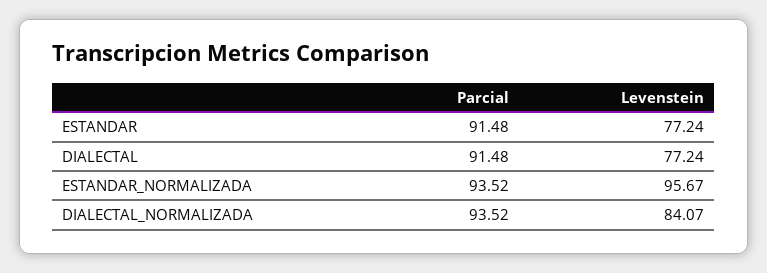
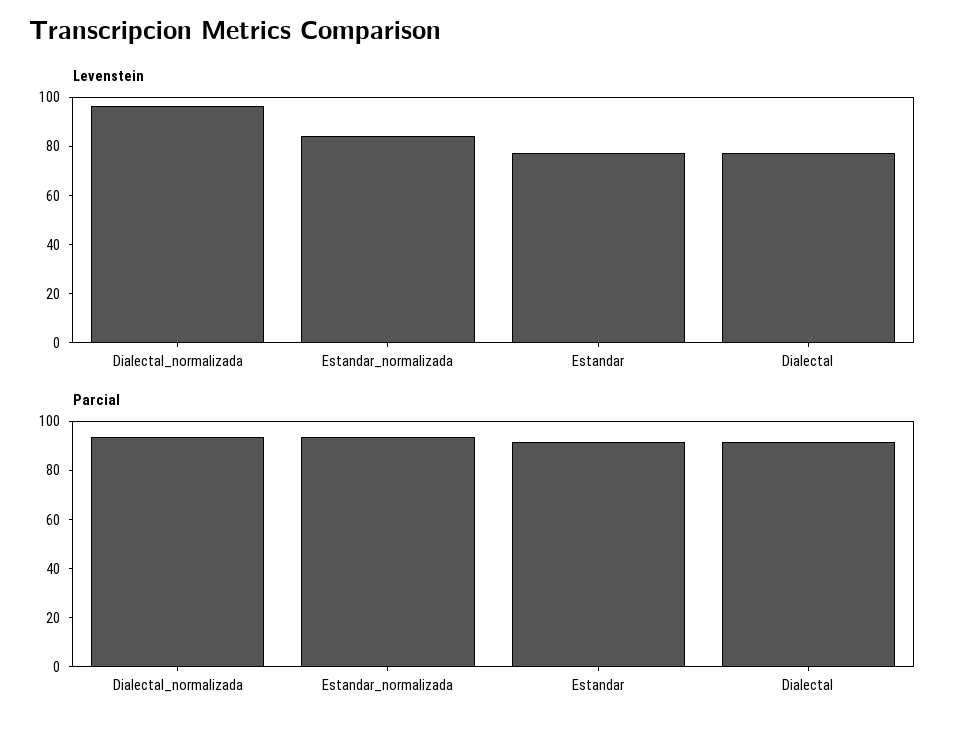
Levenstein, ESTANDAR_NORMALIZADA: 95.67 -> 85
Levenstein, DIALECTAL_NORMALIZADA: 84.07 -> 95

